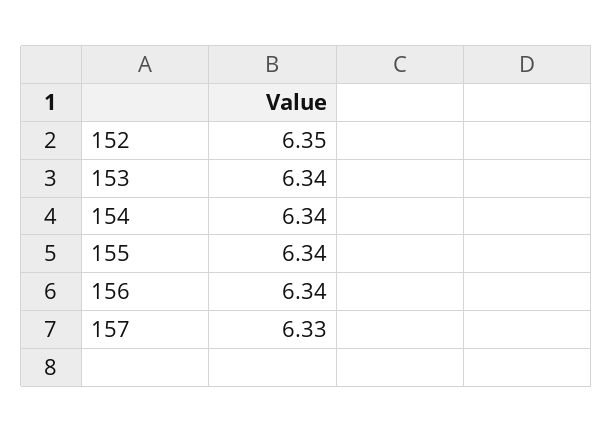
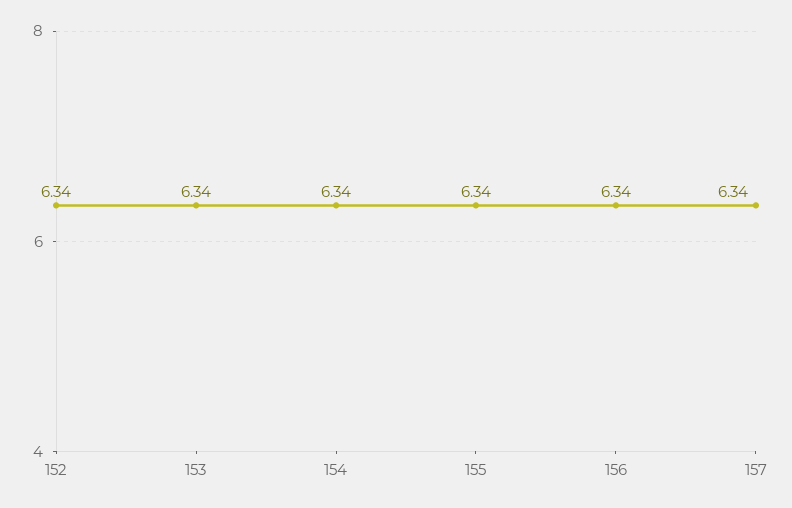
152: 6.35 -> 6.34
157: 6.33 -> 6.34

